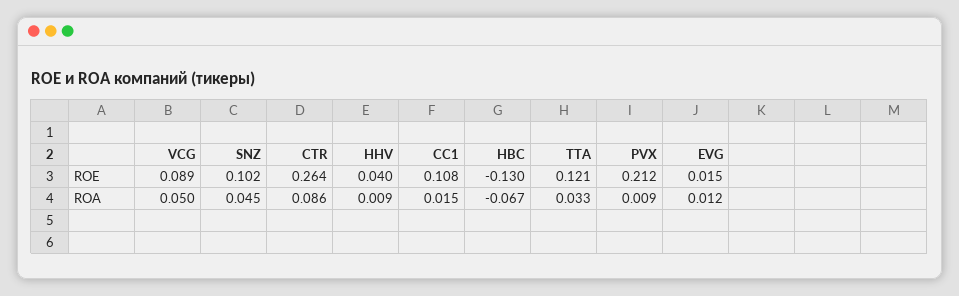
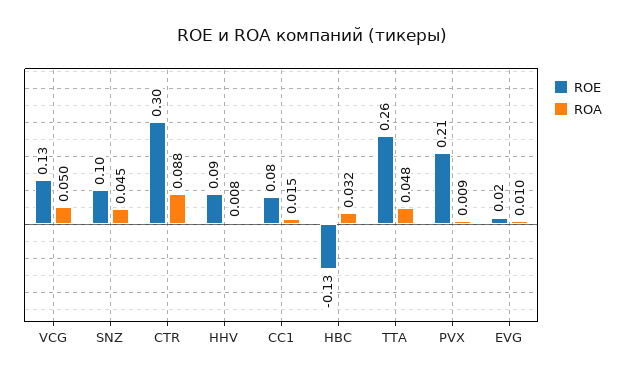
ROE, VCG: 0.089 -> 0.13
ROE, CTR: 0.264 -> 0.3
ROE, HHV: 0.04 -> 0.09
ROE, CC1: 0.108 -> 0.08
ROE, TTA: 0.121 -> 0.26
ROA, CTR: 0.086 -> 0.088
ROA, HHV: 0.009 -> 0.008
ROA, HBC: -0.067 -> 0.032
ROA, TTA: 0.033 -> 0.048
ROA, EVG: 0.012 -> 0.01

